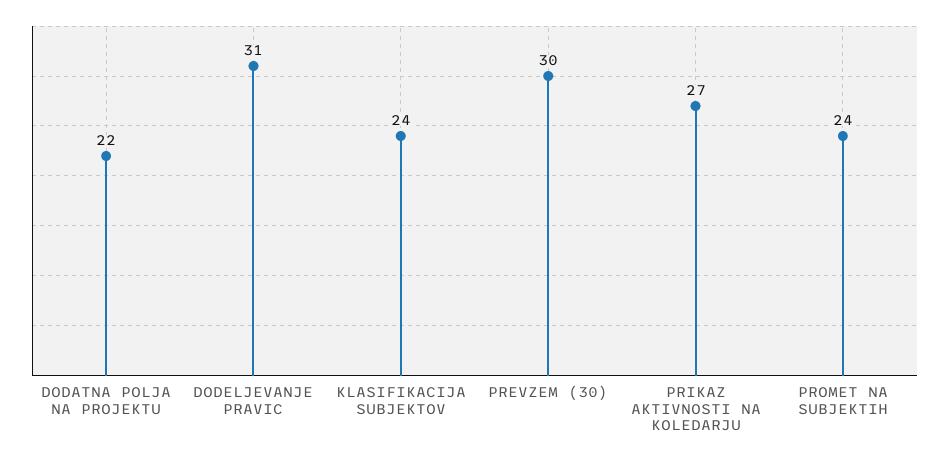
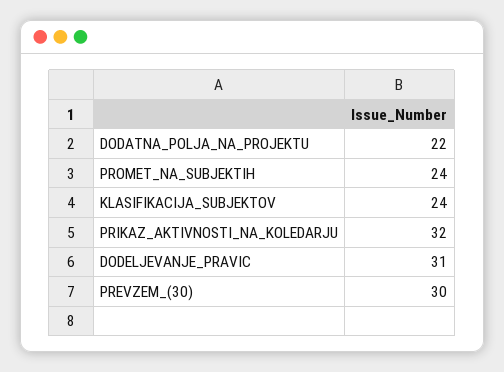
PRIKAZ AKTIVNOSTI NA KOLEDARJU: 27 -> 32

